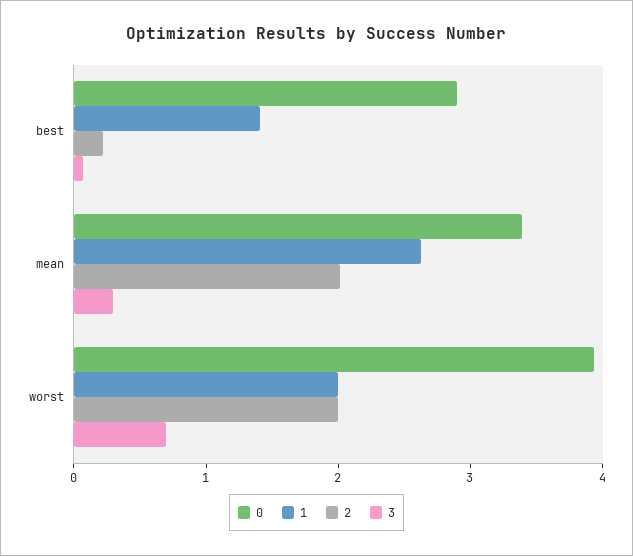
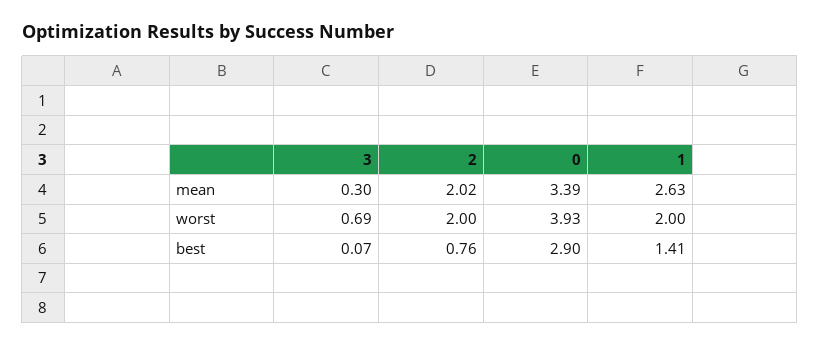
2, best: 0.2 -> 0.76

